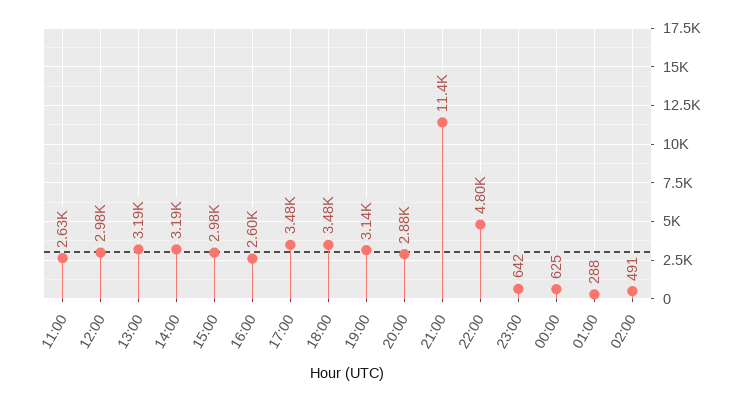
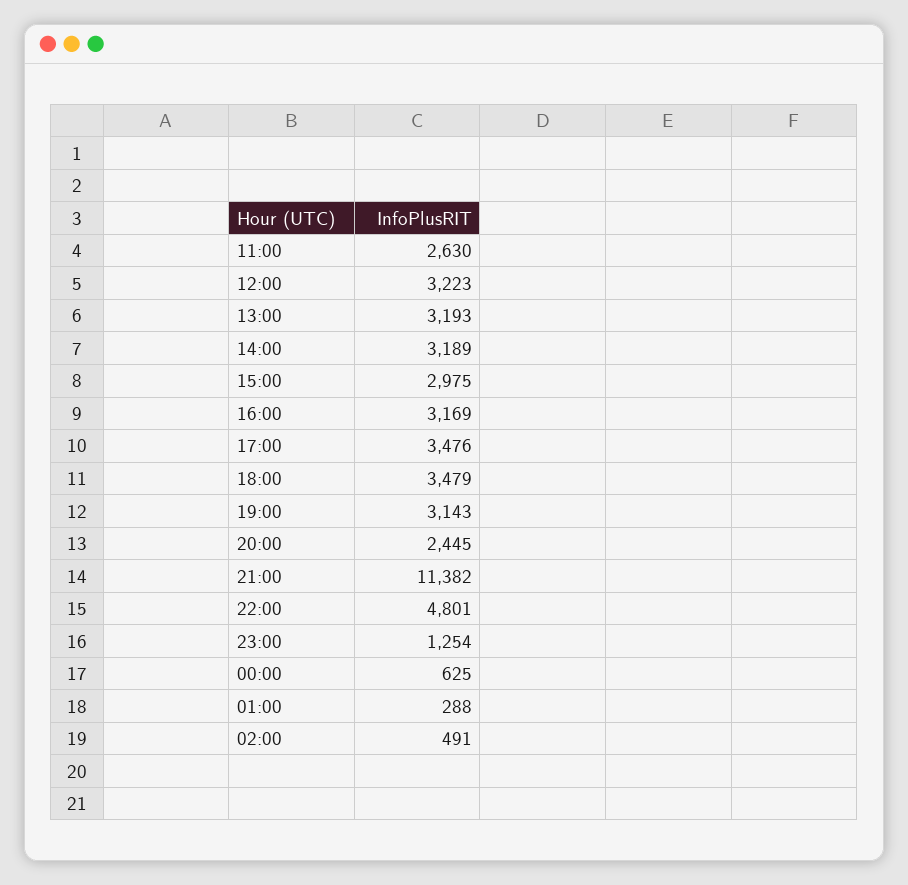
12:00: 2980 -> 3223
16:00: 2600 -> 3169
20:00: 2880 -> 2445
23:00: 642 -> 1254

